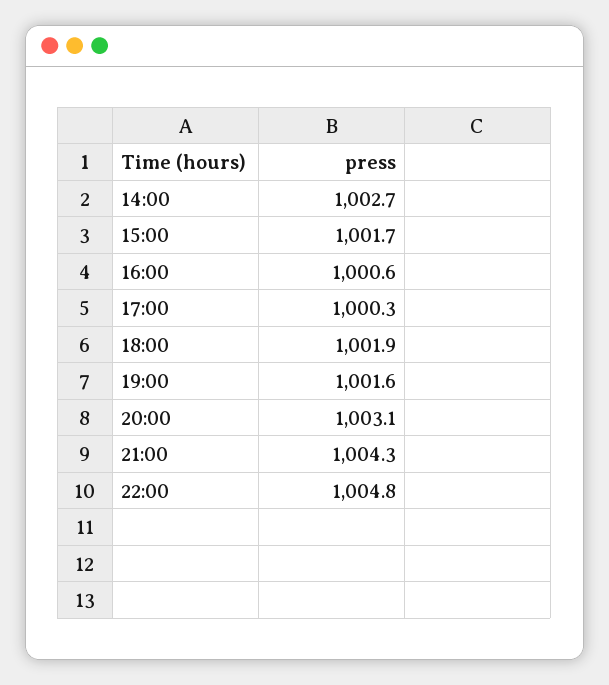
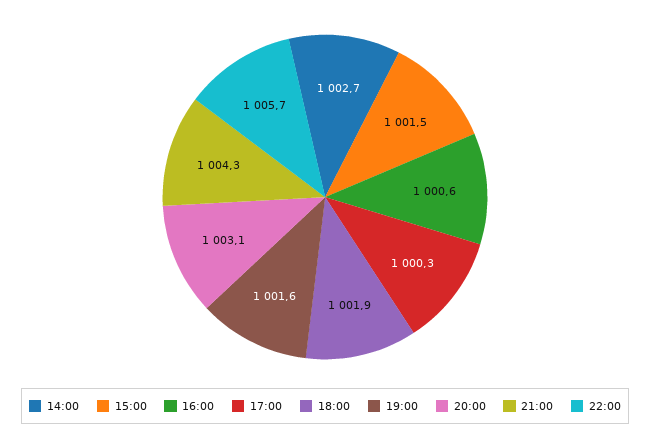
15:00: 1001.7 -> 1001.5
22:00: 1004.8 -> 1005.7

